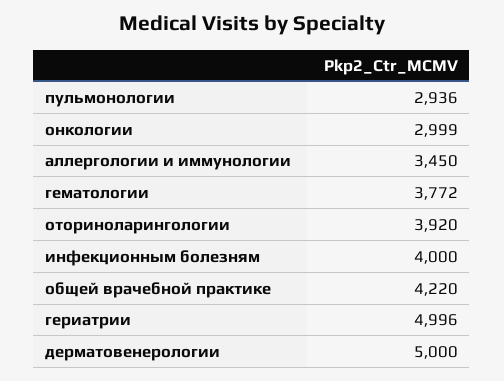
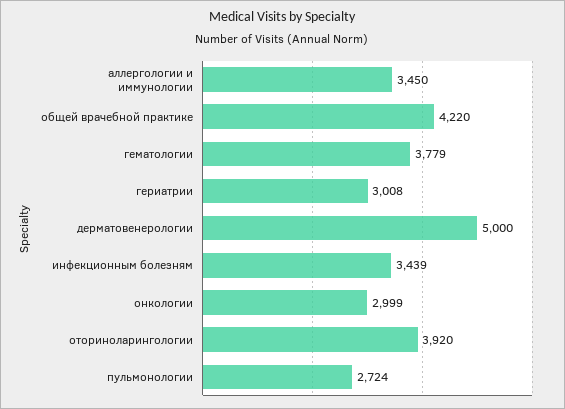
пульмонологии: 2936 -> 2724
гематологии: 3772 -> 3779
инфекционным болезням: 4000 -> 3439
гериатрии: 4996 -> 3008

